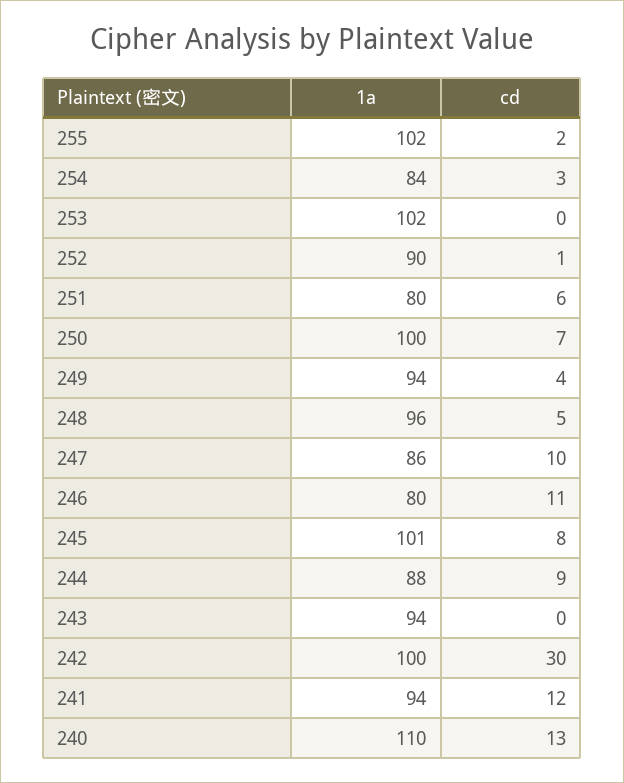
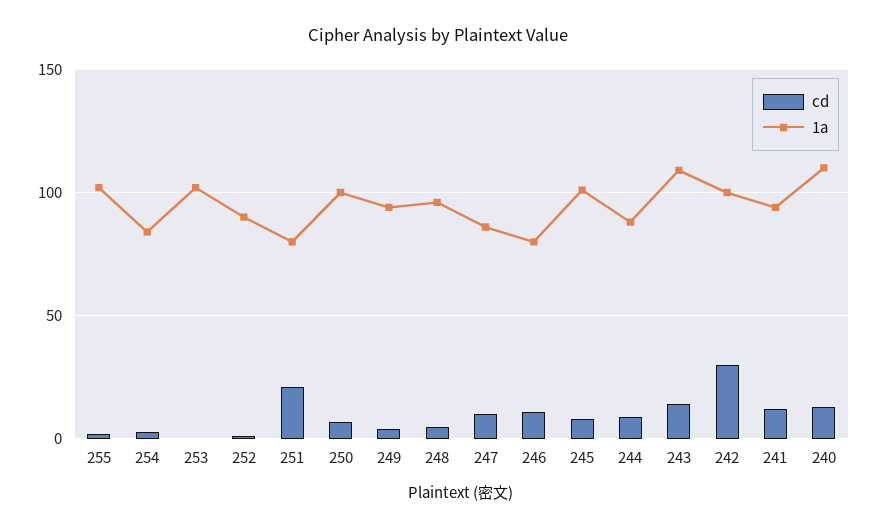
cd, 251: 6 -> 20
1a, 243: 94 -> 110
cd, 243: 0 -> 15

